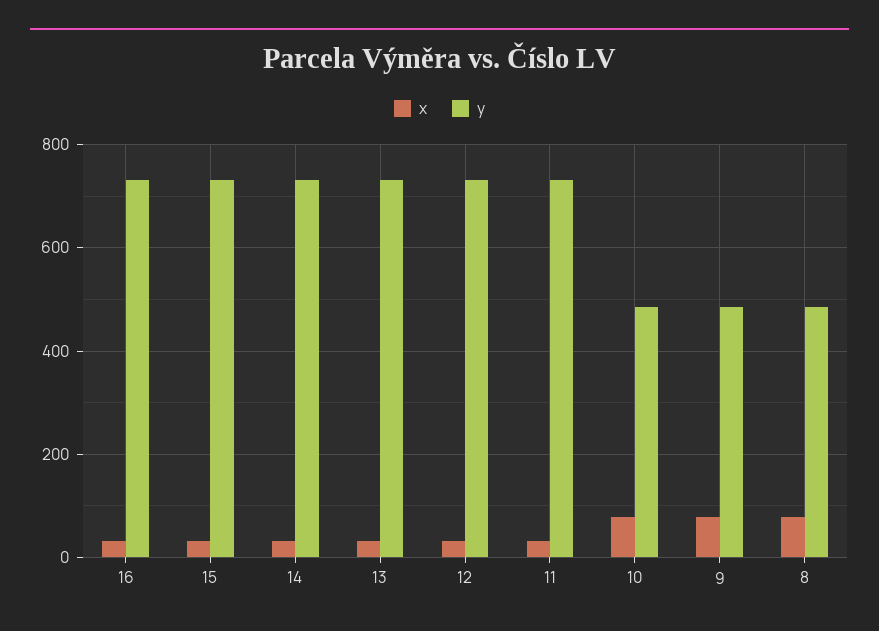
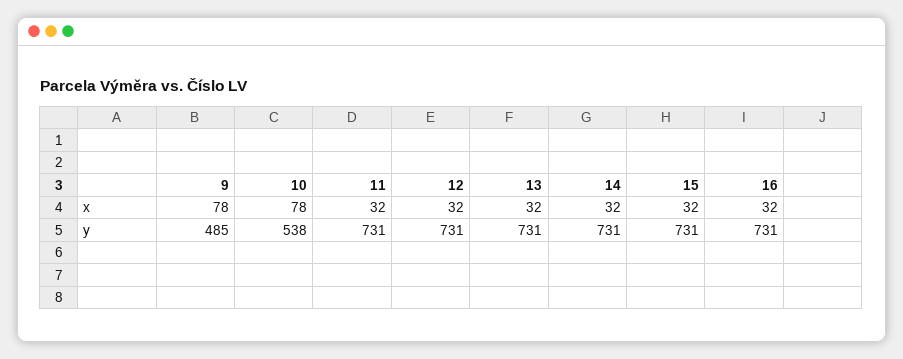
y, 10: 480 -> 538
x, 8: 80 -> none
y, 8: 480 -> none

